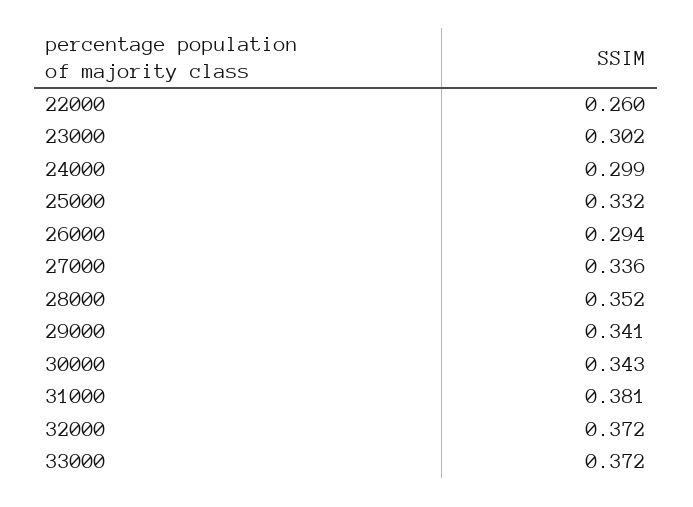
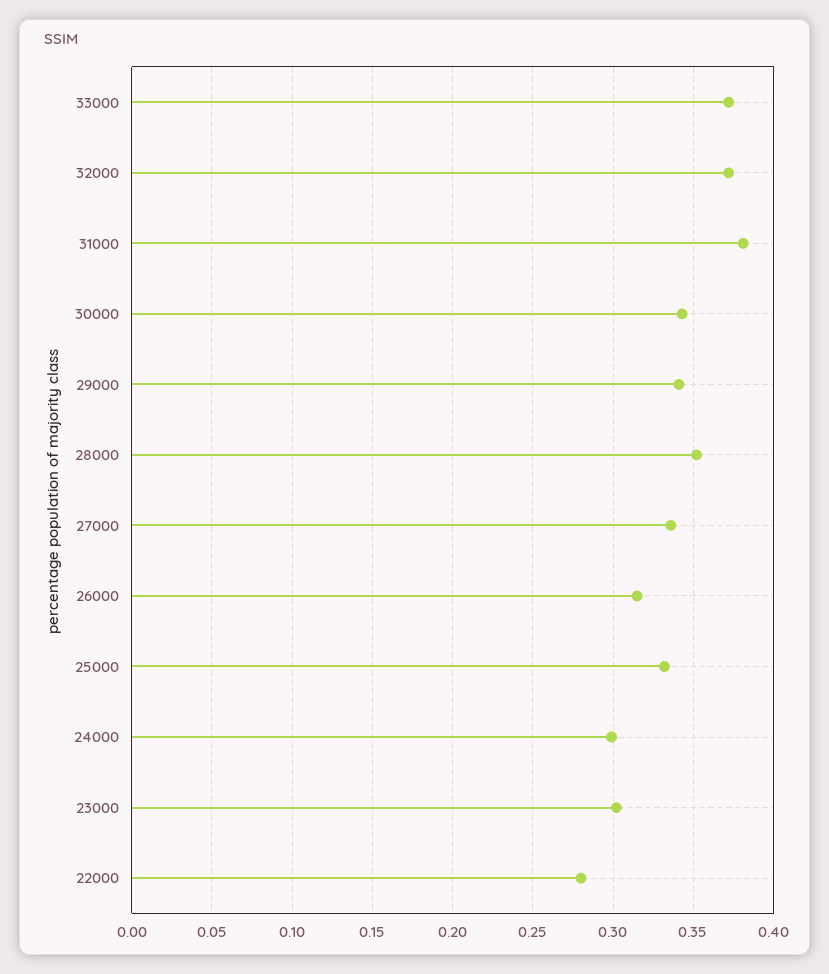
22000: 0.26 -> 0.28
26000: 0.294 -> 0.315

